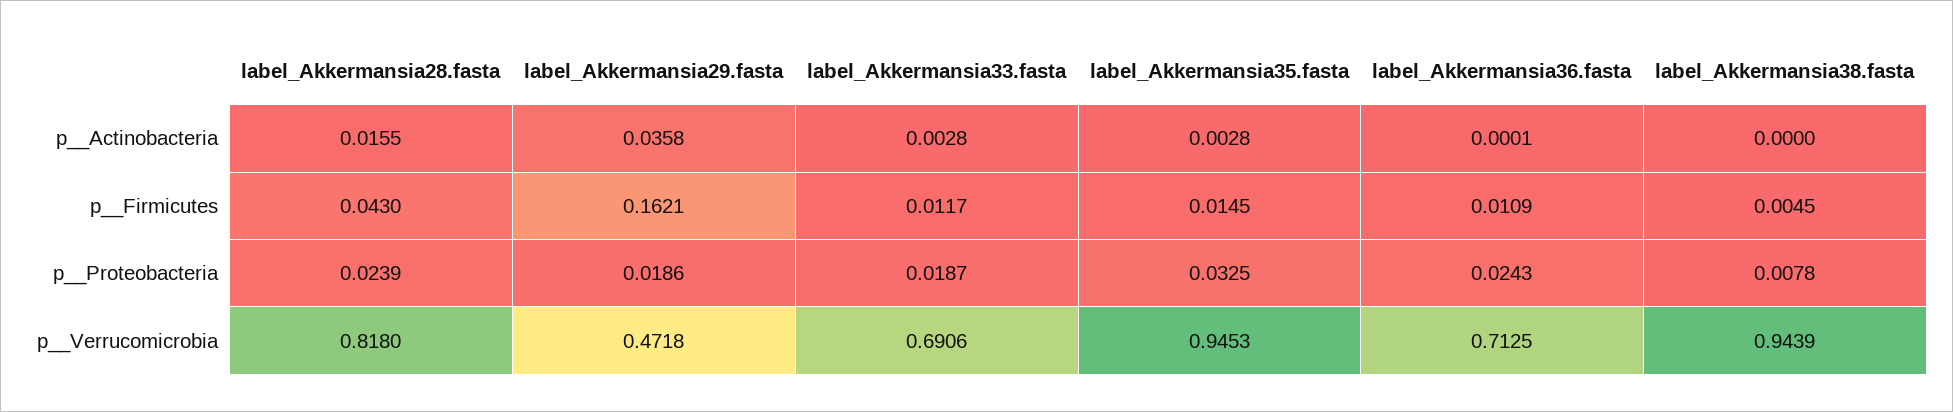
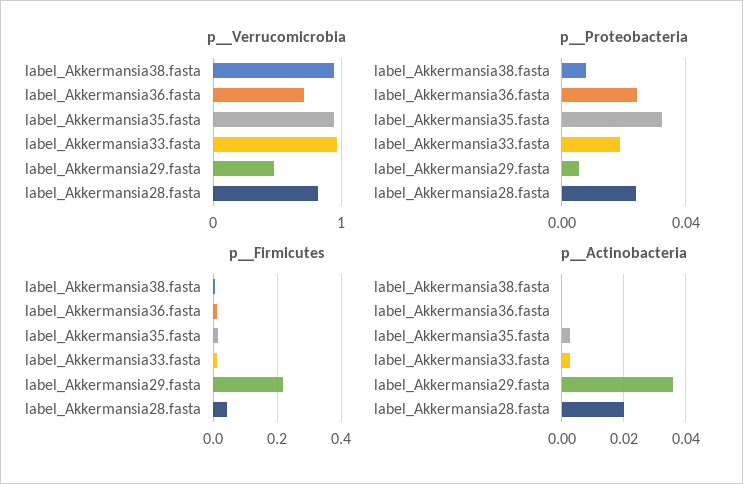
p__Actinobacteria, label_Akkermansia28.fasta: 0.0155 -> 0.02
p__Firmicutes, label_Akkermansia29.fasta: 0.1621 -> 0.22
p__Proteobacteria, label_Akkermansia29.fasta: 0.0186 -> 0.005
p__Verrucomicrobia, label_Akkermansia33.fasta: 0.6906 -> 1

